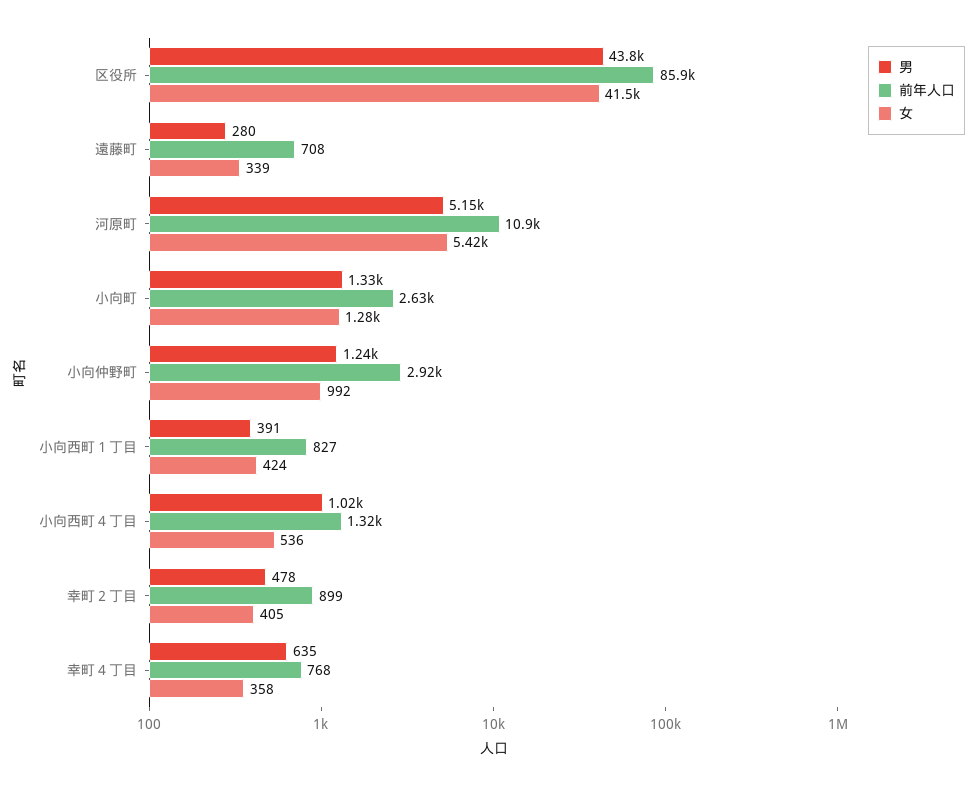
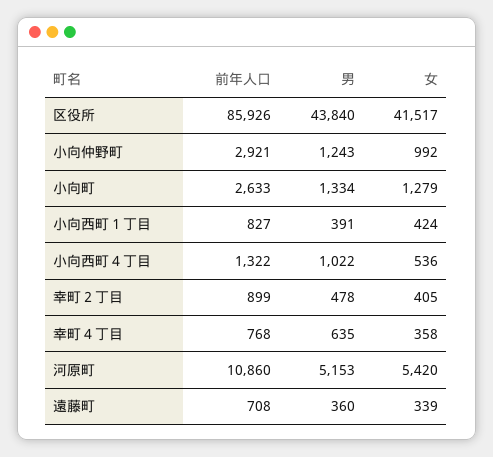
男, 遠藤町: 280 -> 360

